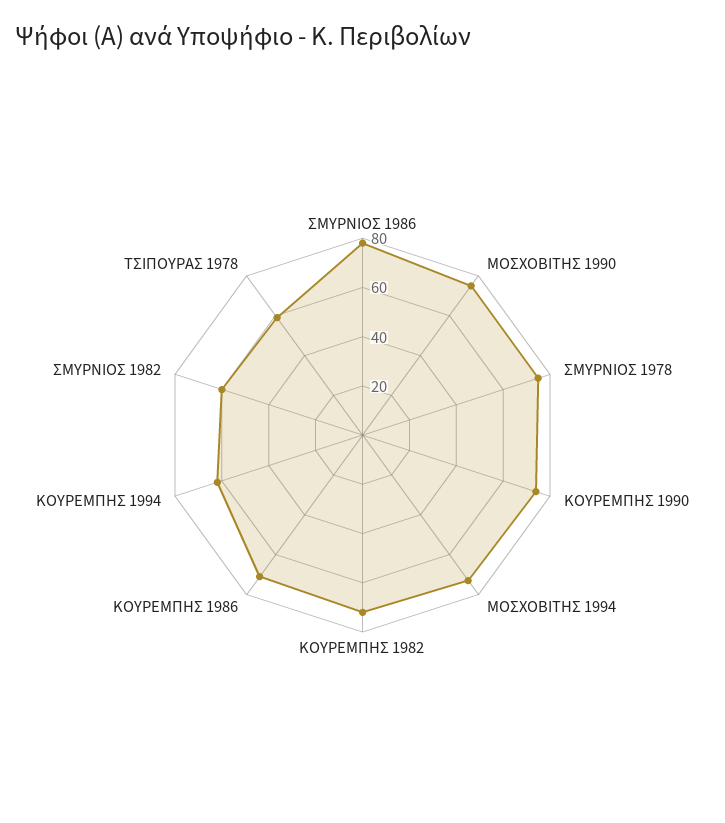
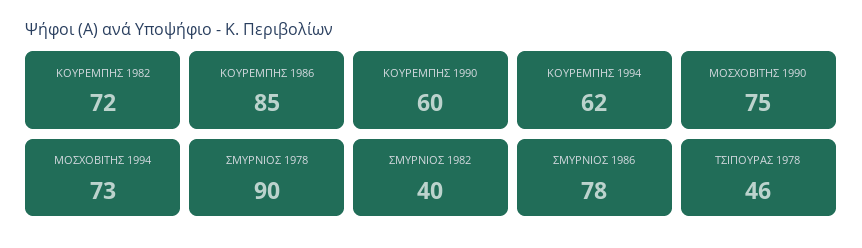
ΣΜΥΡΝΙΟΣ 1978: 75 -> 90
ΚΟΥΡΕΜΠΗΣ 1990: 75 -> 60
ΚΟΥΡΕΜΠΗΣ 1986: 70 -> 85
ΣΜΥΡΝΙΟΣ 1982: 60 -> 40
ΤΣΙΠΟΥΡΑΣ 1978: 60 -> 46

